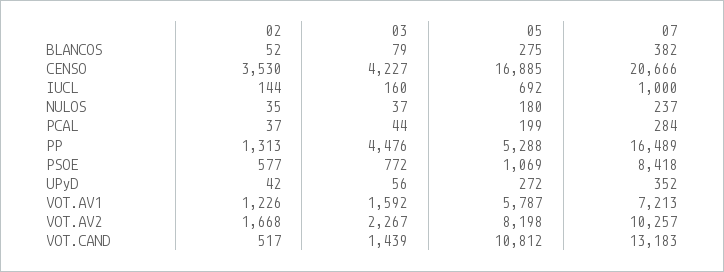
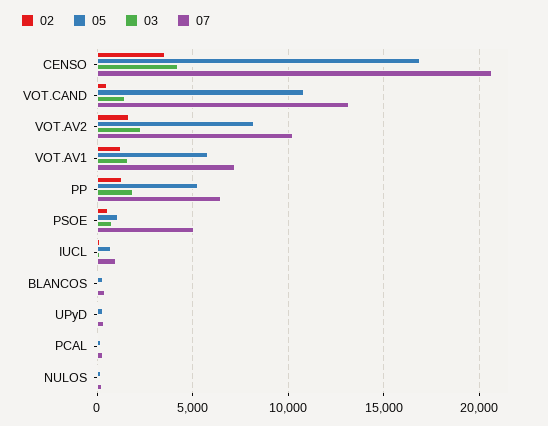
03, PP: 4476 -> 2000
07, PP: 16489 -> 6500
07, PSOE: 8418 -> 5000

